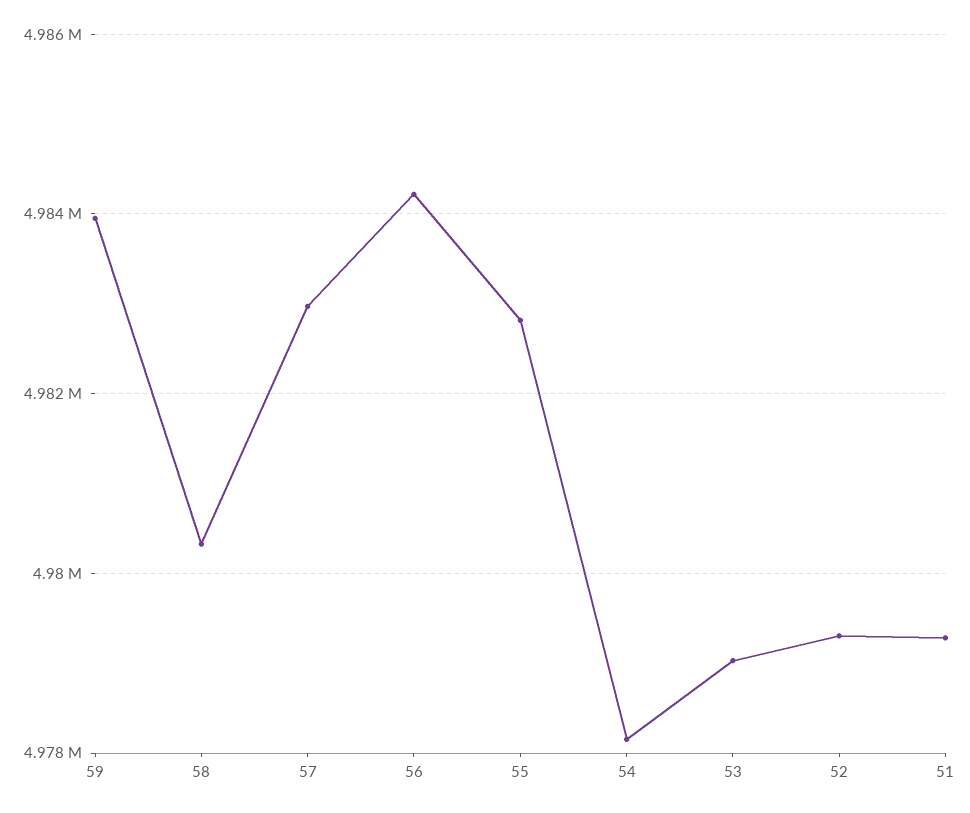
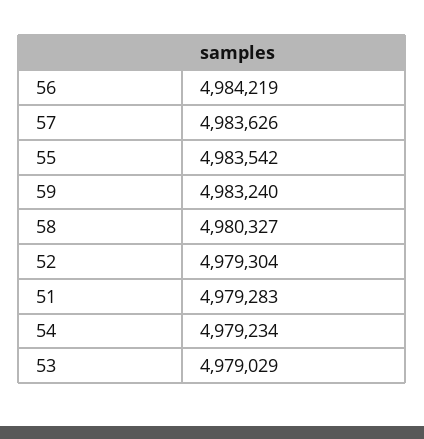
59: 4984000 -> 4983240
57: 4983000 -> 4983626
55: 4982800 -> 4983542
54: 4978200 -> 4979234

